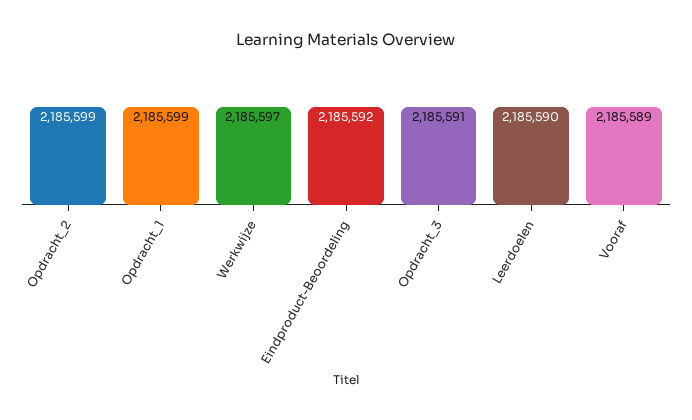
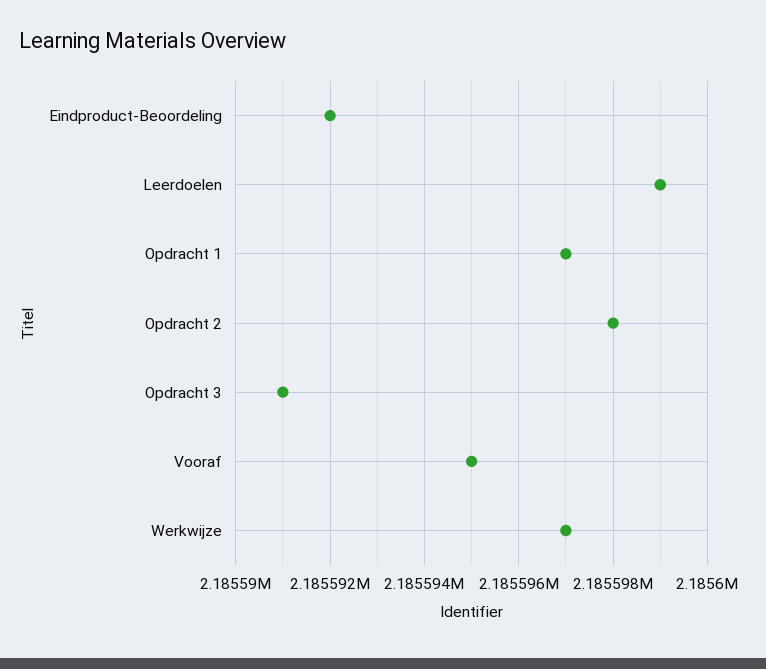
Opdracht_2: 2185599 -> 2185598
Opdracht_1: 2185599 -> 2185597
Leerdoelen: 2185590 -> 2185599
Vooraf: 2185589 -> 2185595

